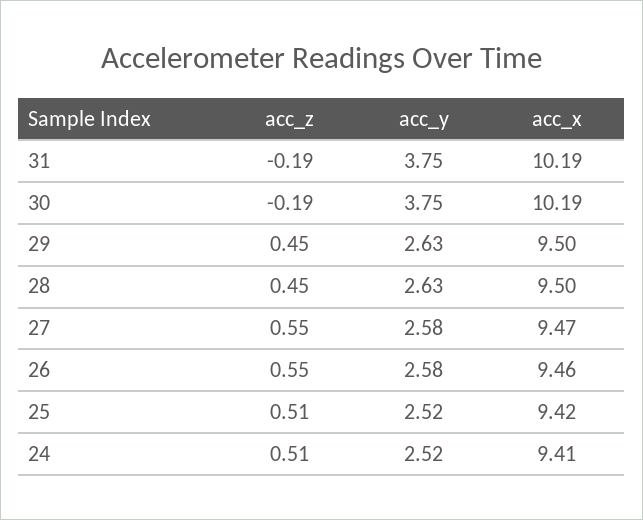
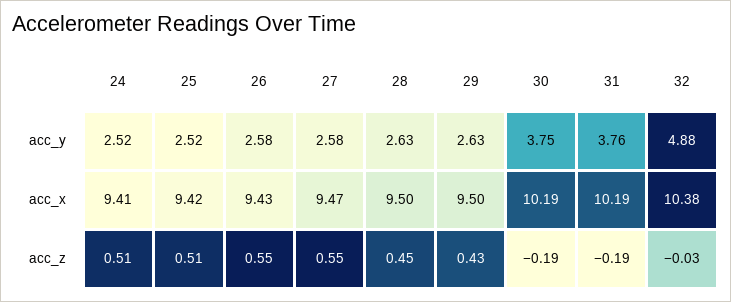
acc_y, 31: 3.75 -> 3.76
acc_z, 29: 0.45 -> 0.43
acc_x, 26: 9.46 -> 9.43
acc_y, 32: none -> 4.88
acc_x, 32: none -> 10.38
acc_z, 32: none -> -0.03

